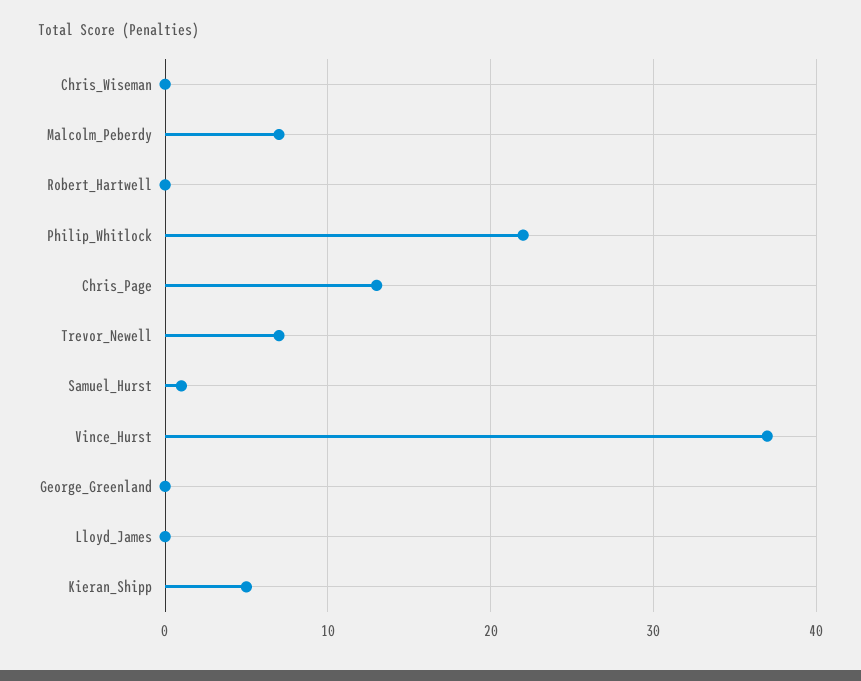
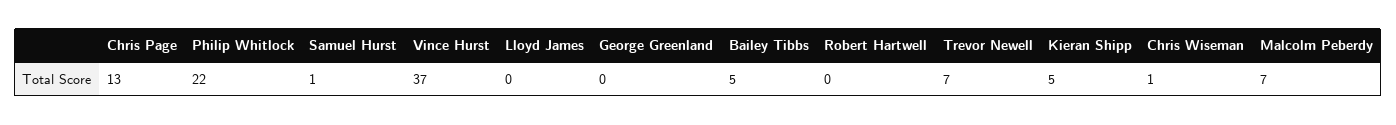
Chris_Wiseman: 0 -> 1
Bailey Tibbs: none -> 5

